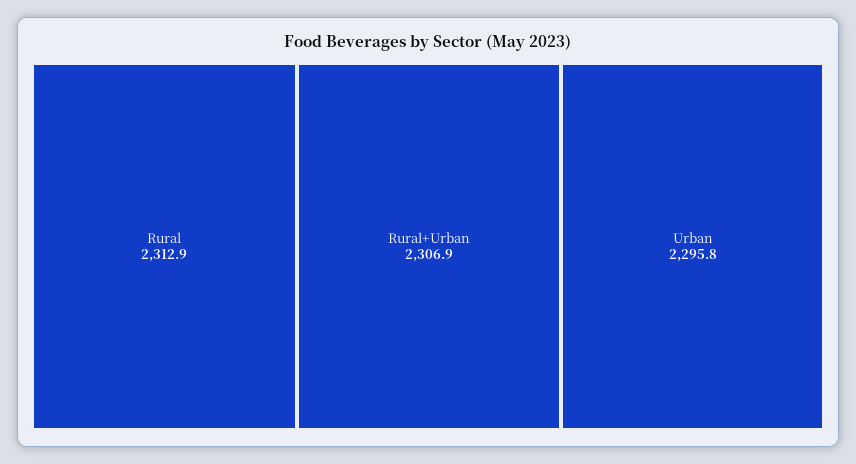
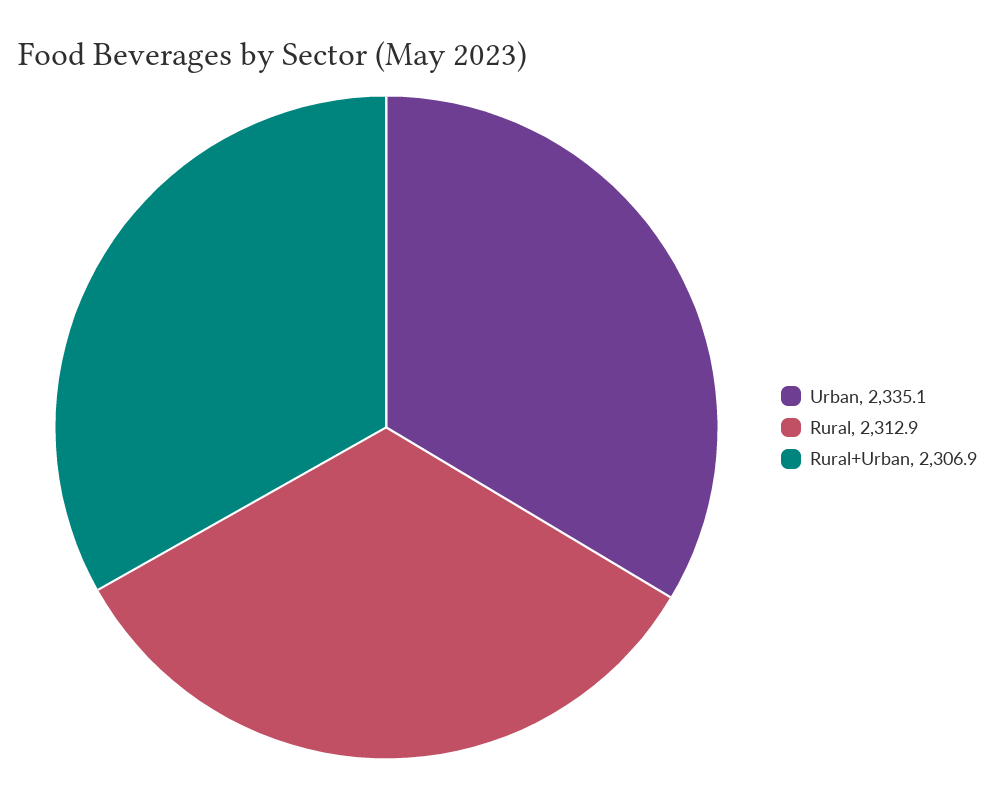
Urban: 2295.8 -> 2335.1

